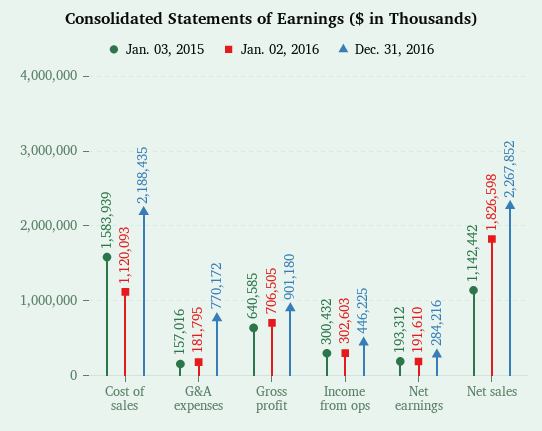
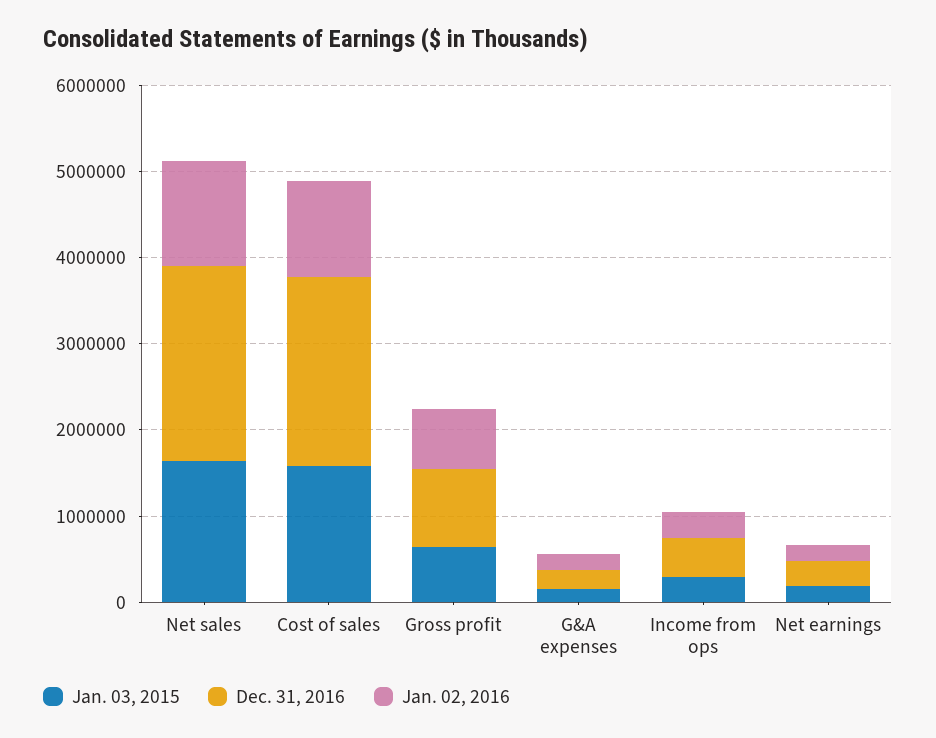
Dec. 31, 2016, G&A expenses: 770172 -> 200000
Jan. 03, 2015, Net sales: 1142442 -> 1600000
Jan. 02, 2016, Net sales: 1826598 -> 1200000

